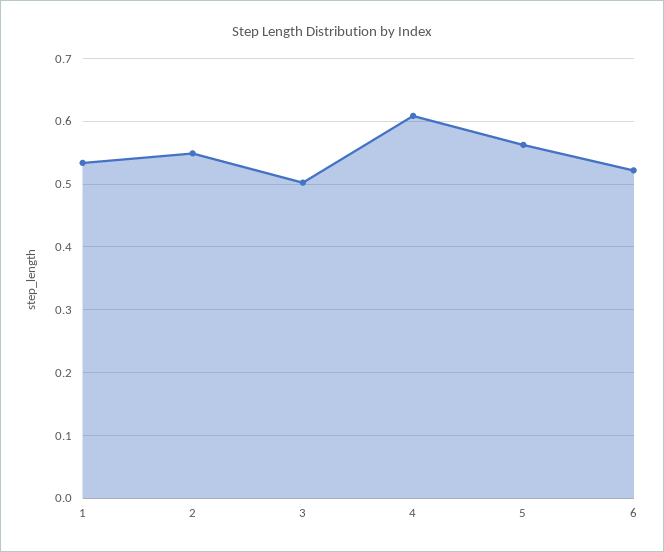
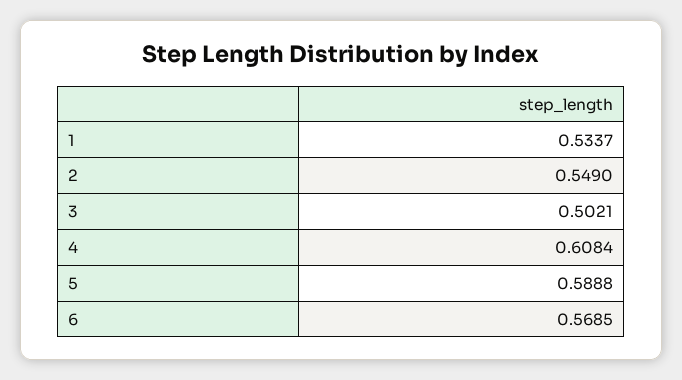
5: 0.56 -> 0.5888
6: 0.52 -> 0.5685

